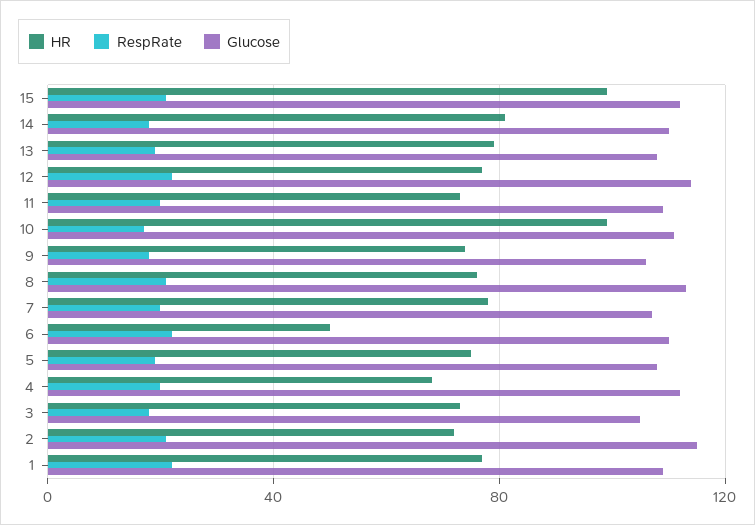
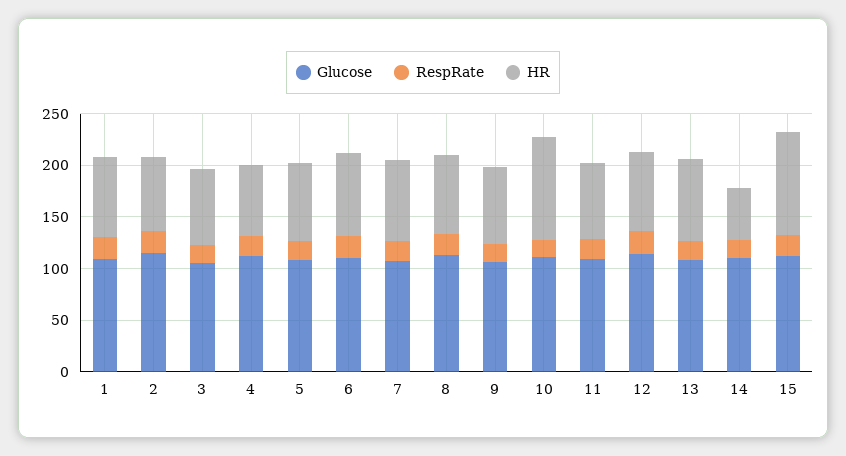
HR, 14: 80 -> 50
HR, 6: 50 -> 80

